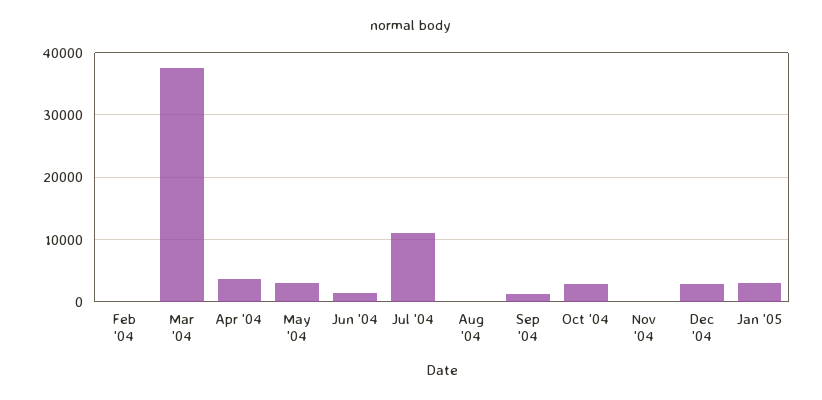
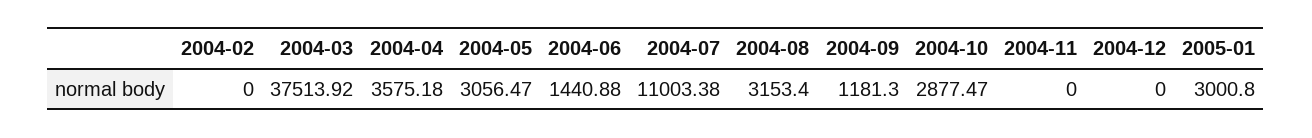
Aug '04: 0 -> 3153.4
Dec '04: 3000 -> 0

